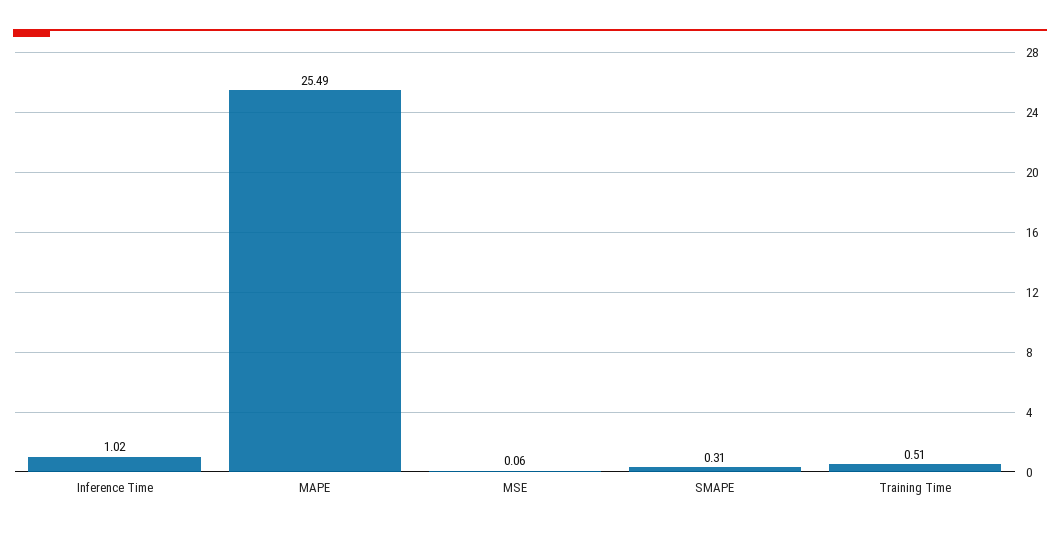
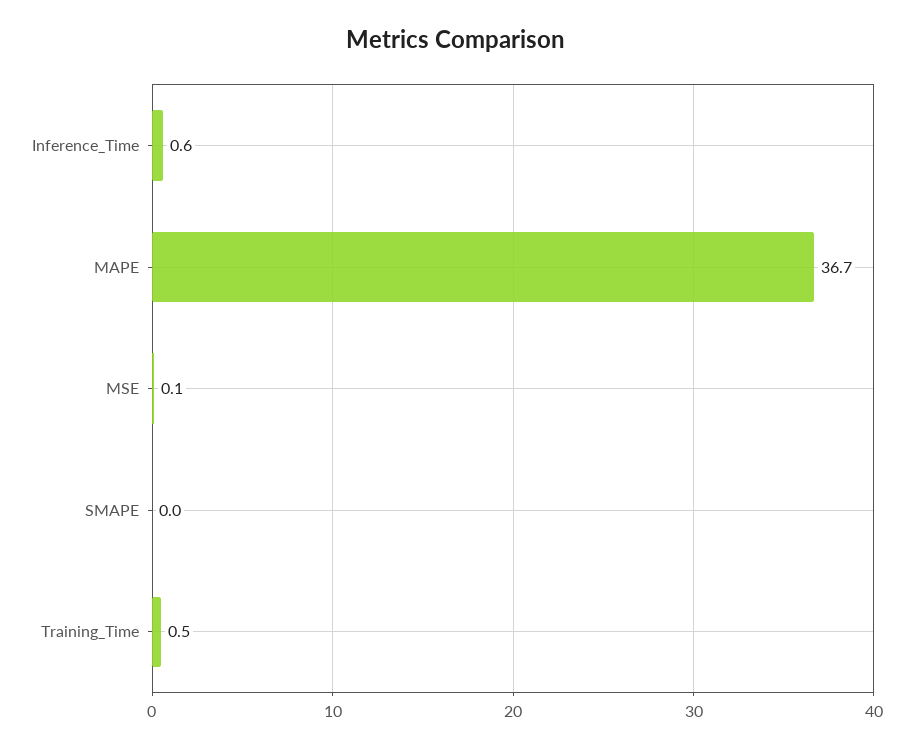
Inference Time: 1.02 -> 0.6
MAPE: 25.49 -> 36.7
SMAPE: 0.31 -> 0

